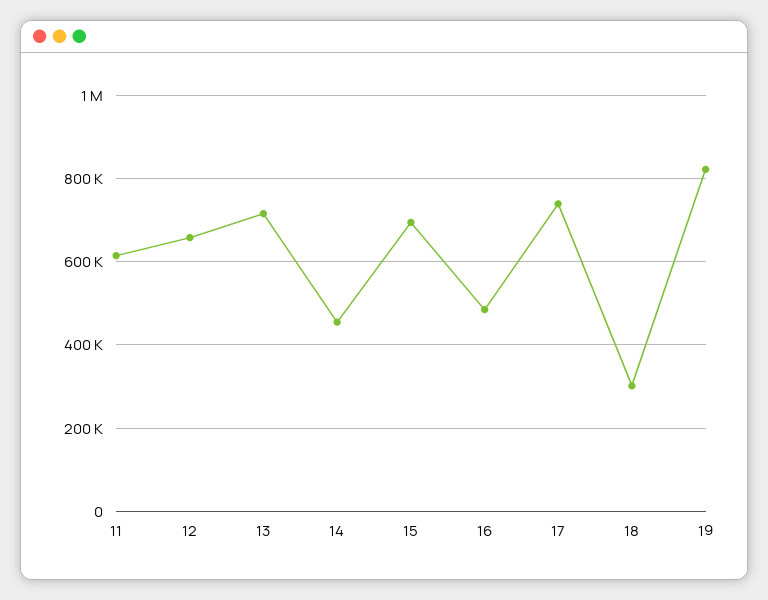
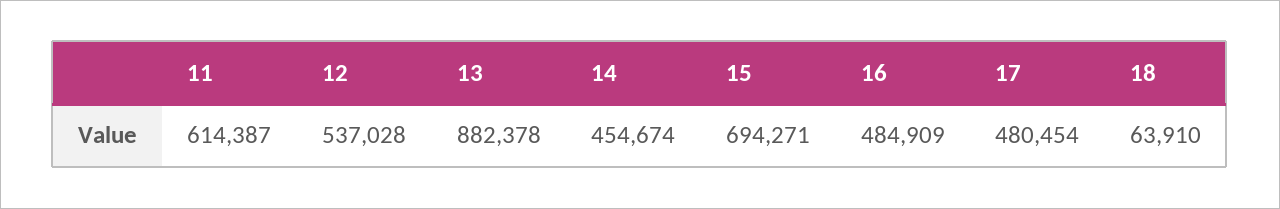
12: 660000 -> 537028
13: 720000 -> 882378
17: 740000 -> 480454
18: 300000 -> 63910
19: 820000 -> none

